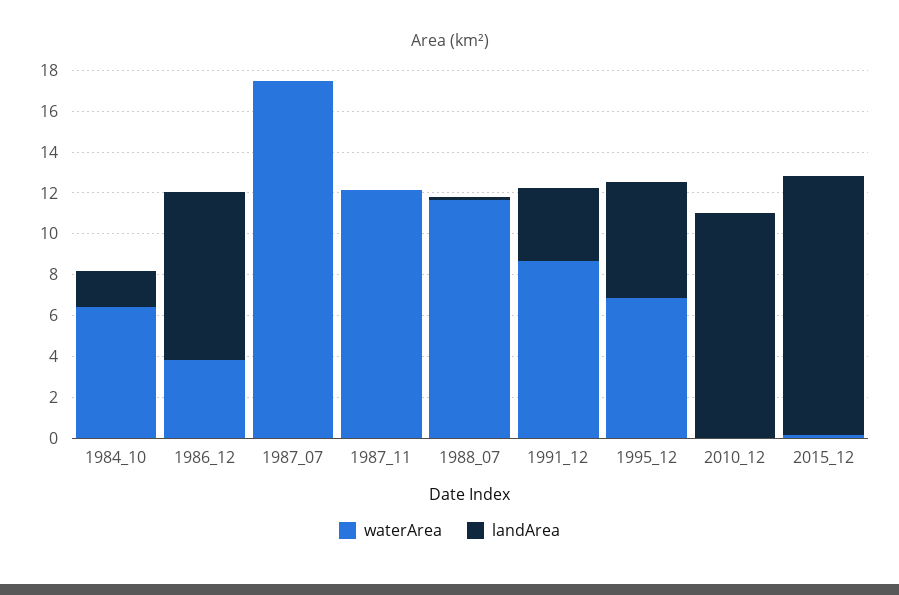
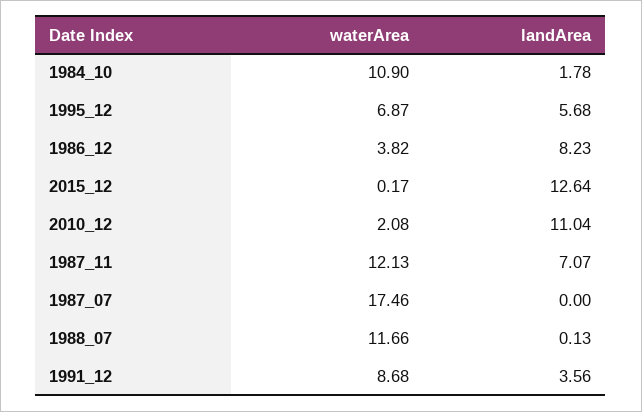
waterArea, 1984_10: 6.5 -> 10.9
landArea, 1987_11: 0 -> 7.07
waterArea, 2010_12: 0 -> 2.08

